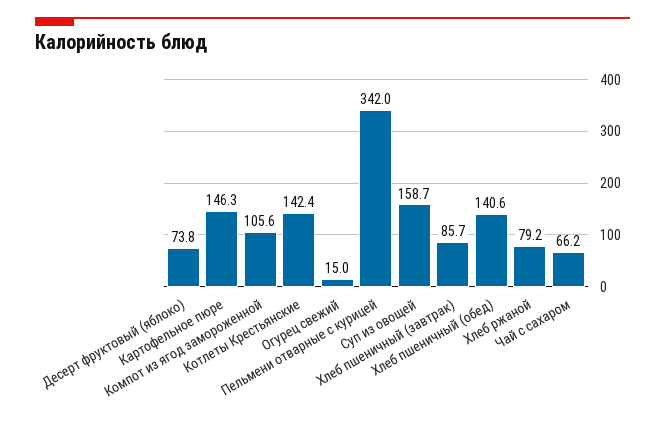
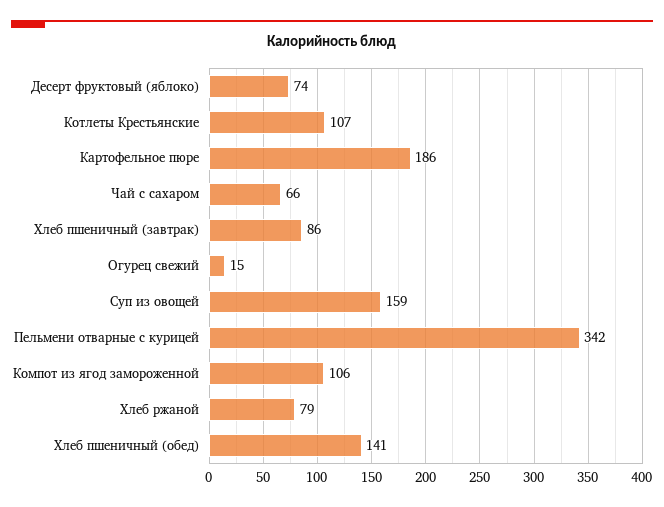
Картофельное пюре: 146.3 -> 186
Котлеты Крестьянские: 142.4 -> 107

